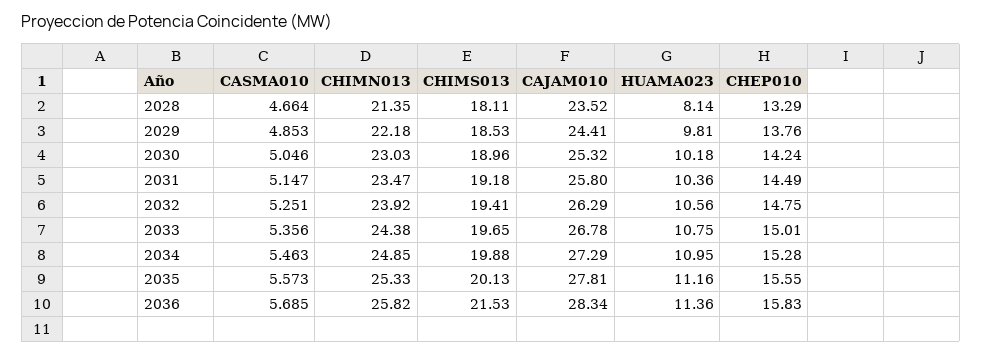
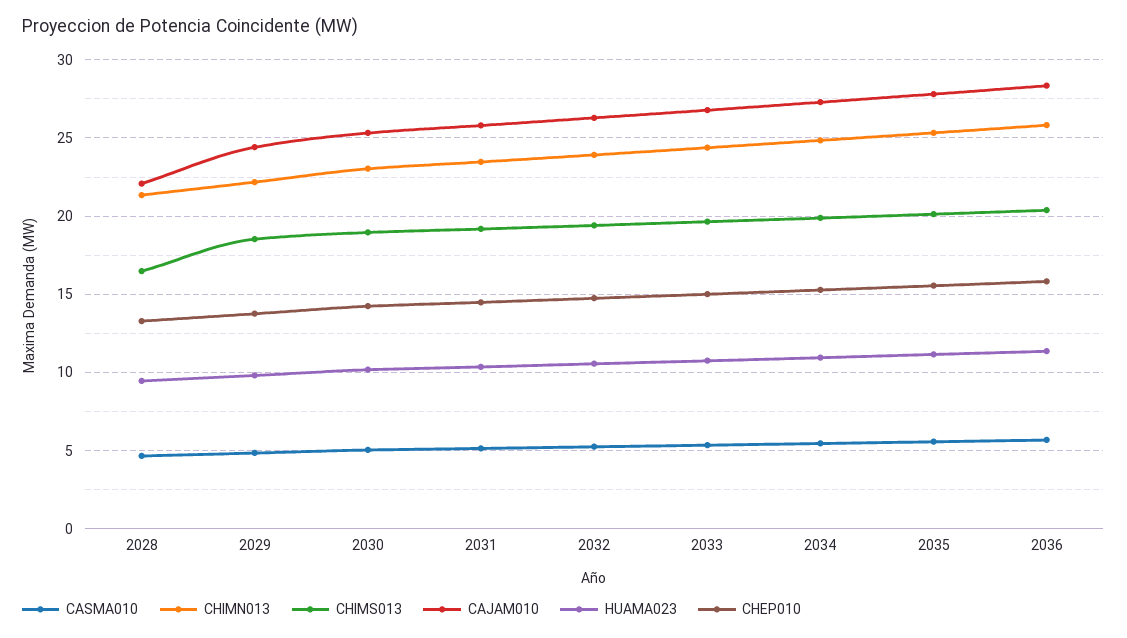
CHIMS013, 2028: 18.11 -> 16.5
CAJAM010, 2028: 23.52 -> 22
HUAMA023, 2028: 8.14 -> 9.5
CHIMS013, 2036: 21.53 -> 20.5

